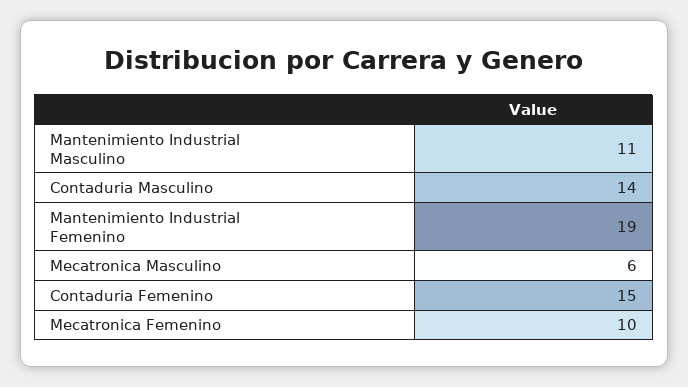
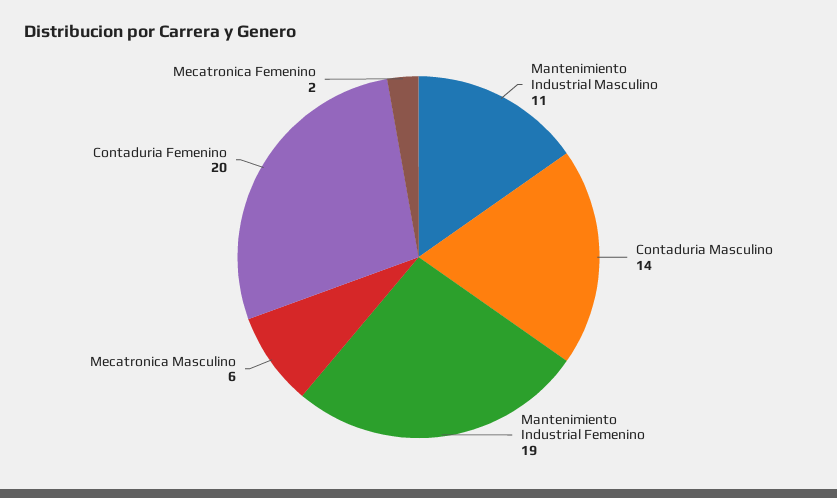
Contaduria Femenino: 15 -> 20
Mecatronica Femenino: 10 -> 2

